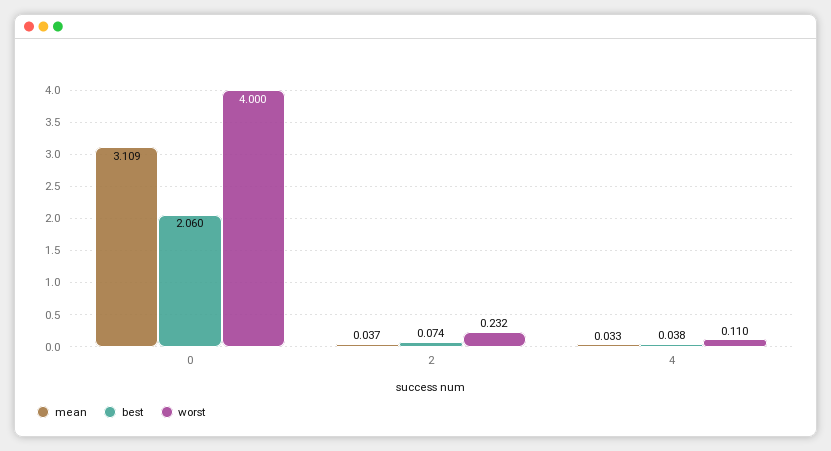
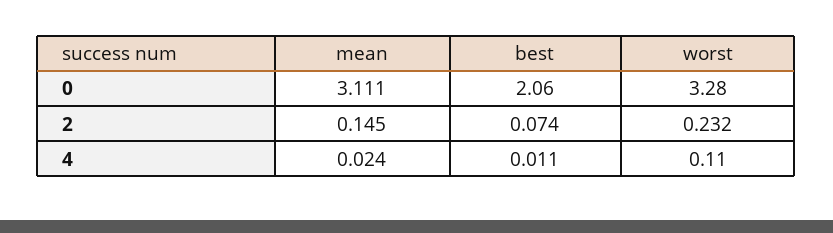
mean, 0: 3.109 -> 3.111
worst, 0: 4 -> 3.28
mean, 2: 0.037 -> 0.145
mean, 4: 0.033 -> 0.024
best, 4: 0.038 -> 0.011

